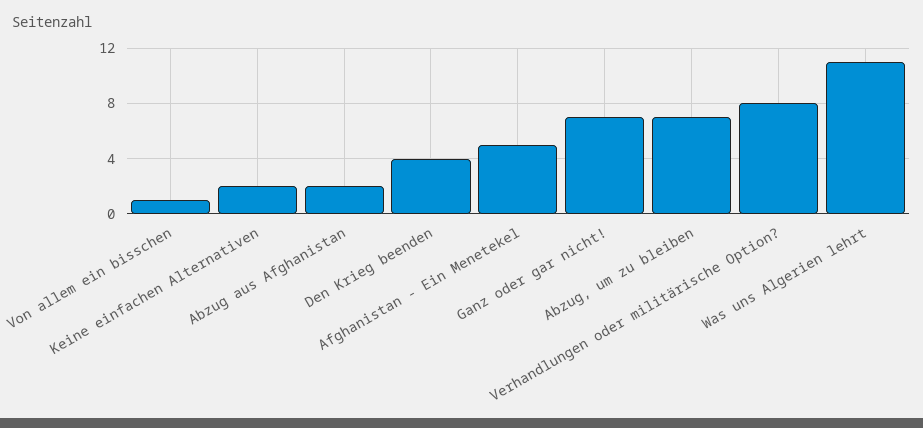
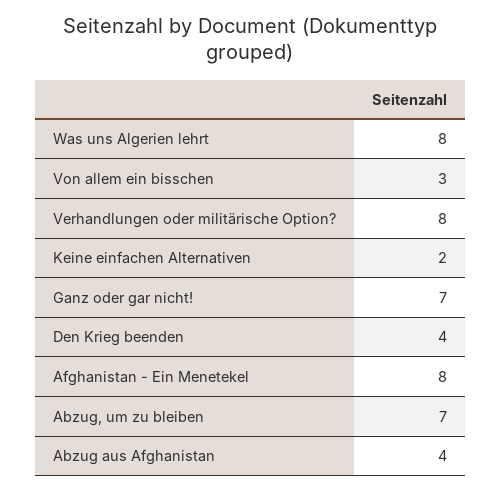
Von allem ein bisschen: 1 -> 3
Abzug aus Afghanistan: 2 -> 4
Afghanistan - Ein Menetekel: 5 -> 8
Was uns Algerien lehrt: 11 -> 8

